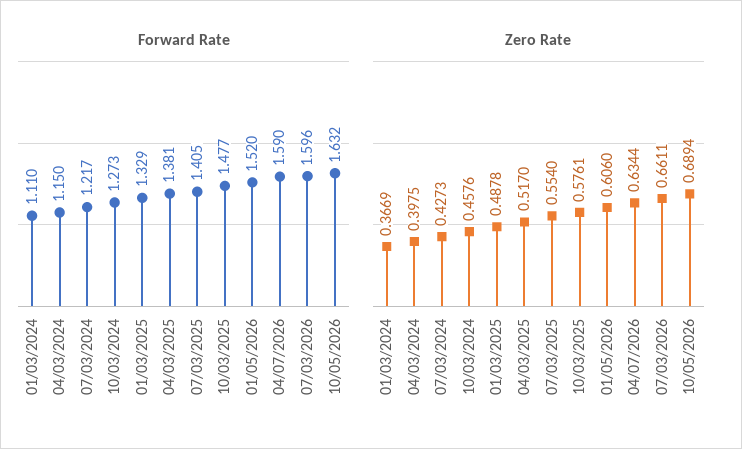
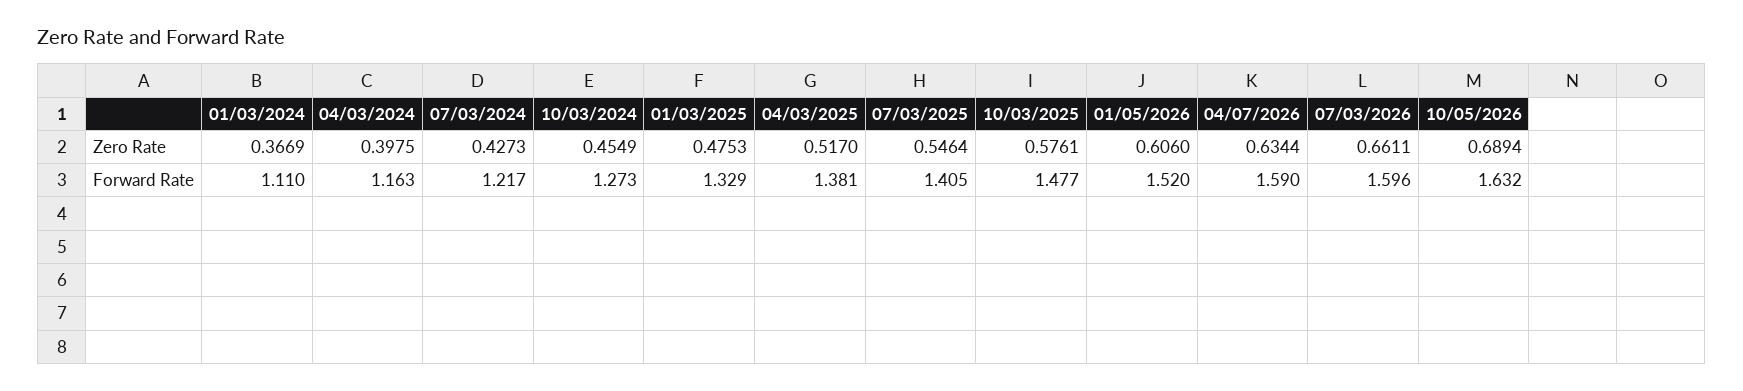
Forward Rate, 04/03/2024: 1.15 -> 1.163
Zero Rate, 10/03/2024: 0.4576 -> 0.4549
Zero Rate, 01/03/2025: 0.4878 -> 0.4753
Zero Rate, 07/03/2025: 0.554 -> 0.5464

